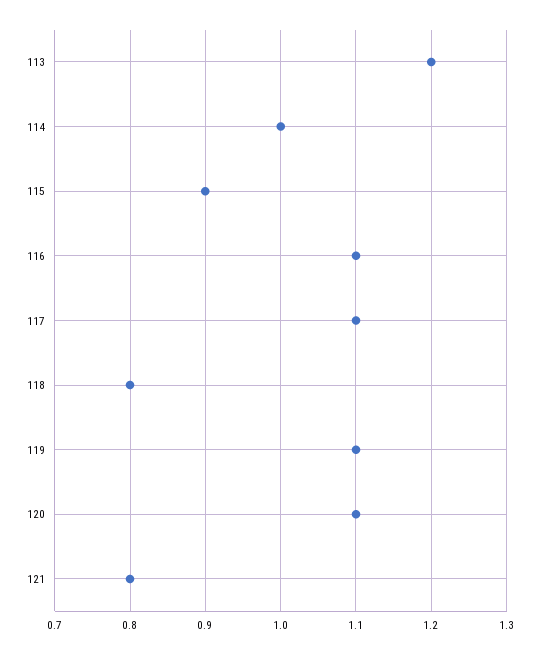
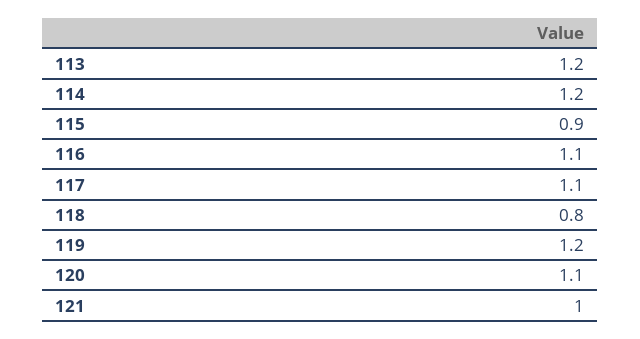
114: 1 -> 1.2
119: 1.1 -> 1.2
121: 0.8 -> 1

